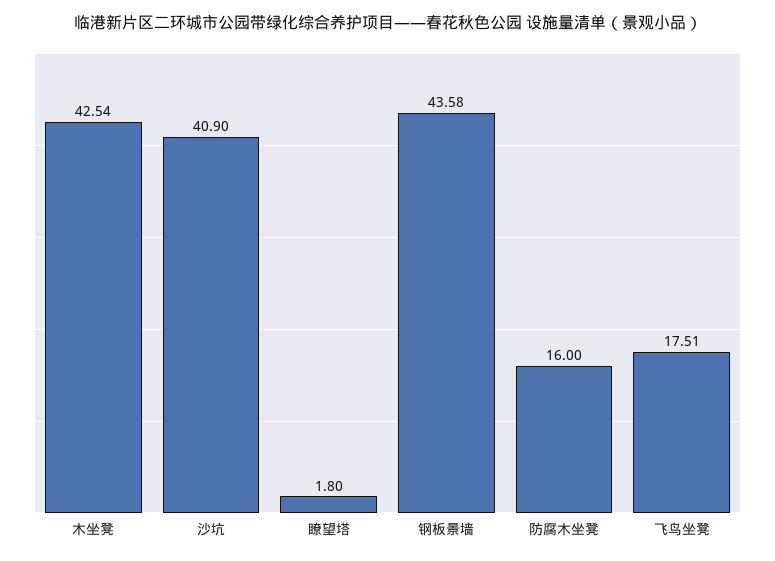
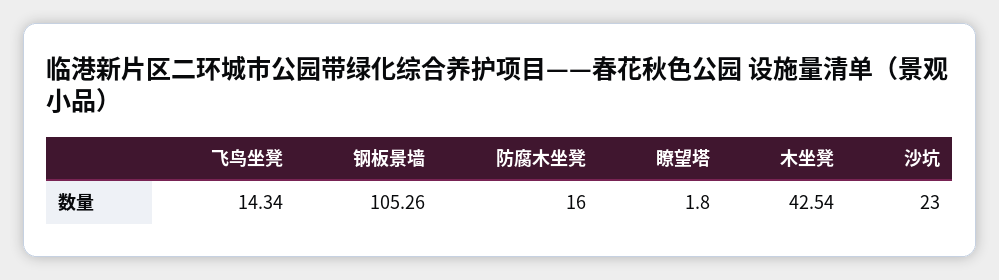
沙坑: 40.9 -> 23
钢板景墙: 43.58 -> 105.26
飞鸟坐凳: 17.51 -> 14.34

